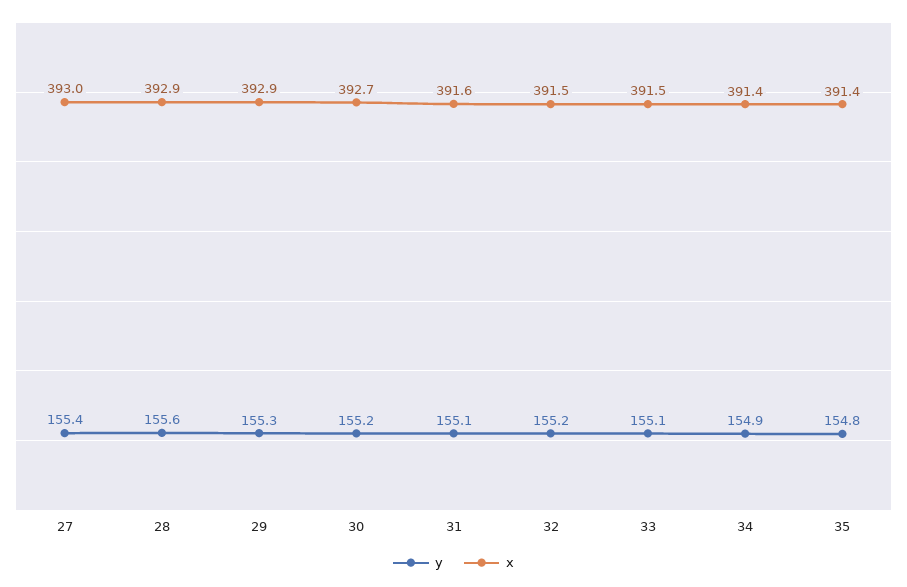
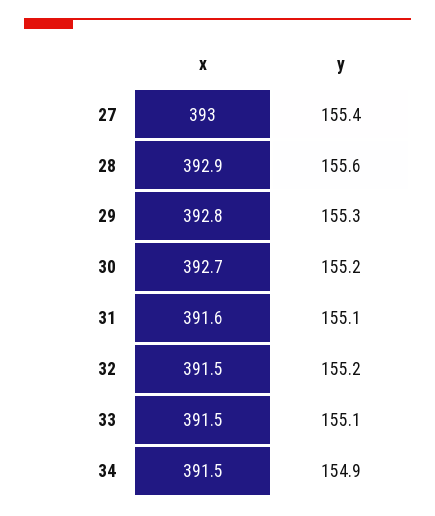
x, 29: 392.9 -> 392.8
x, 34: 391.4 -> 391.5
y, 35: 154.8 -> none
x, 35: 391.4 -> none

